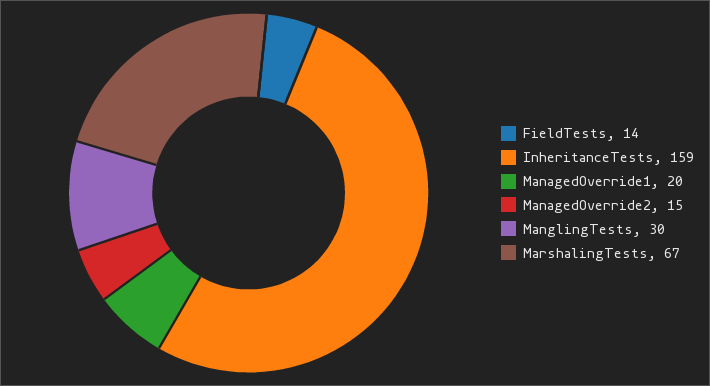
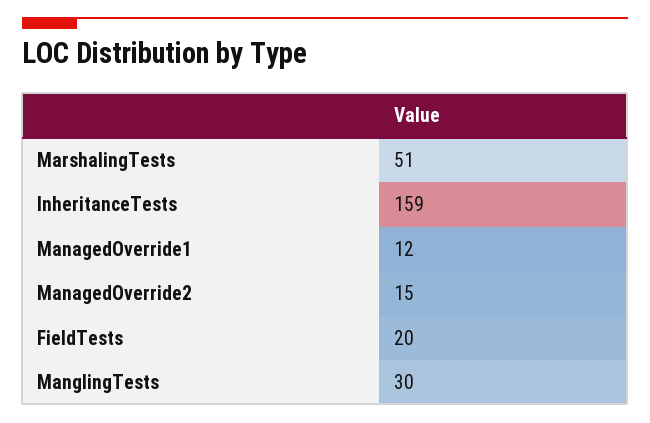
FieldTests: 14 -> 20
ManagedOverride1: 20 -> 12
MarshalingTests: 67 -> 51

